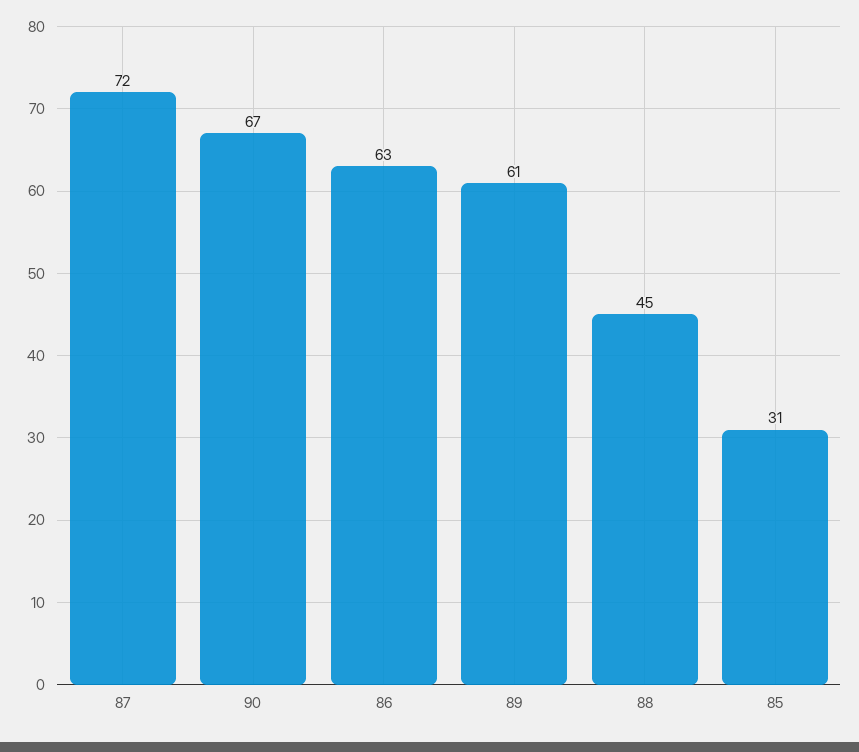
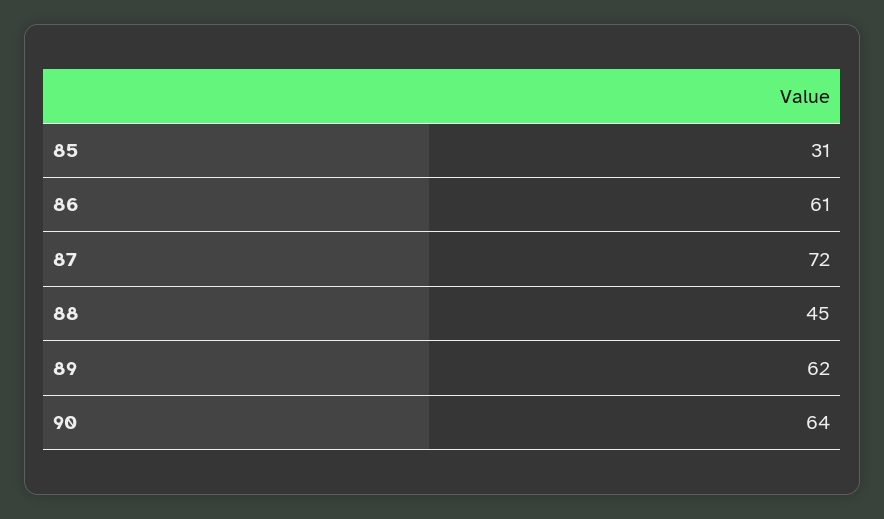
90: 67 -> 64
86: 63 -> 61
89: 61 -> 62

